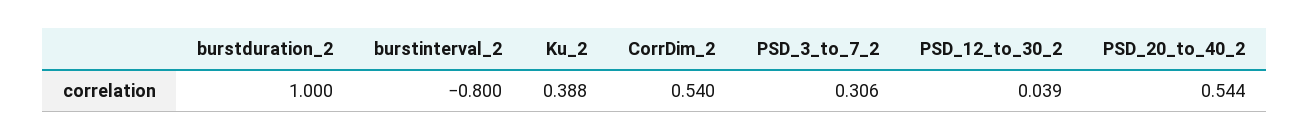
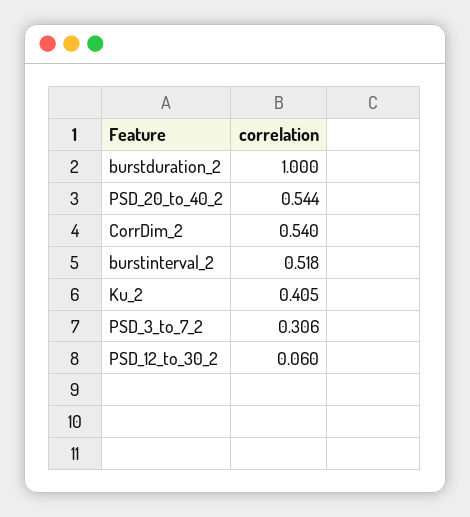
burstinterval_2: -0.8 -> 0.518
Ku_2: 0.388 -> 0.405
PSD_12_to_30_2: 0.039 -> 0.06

